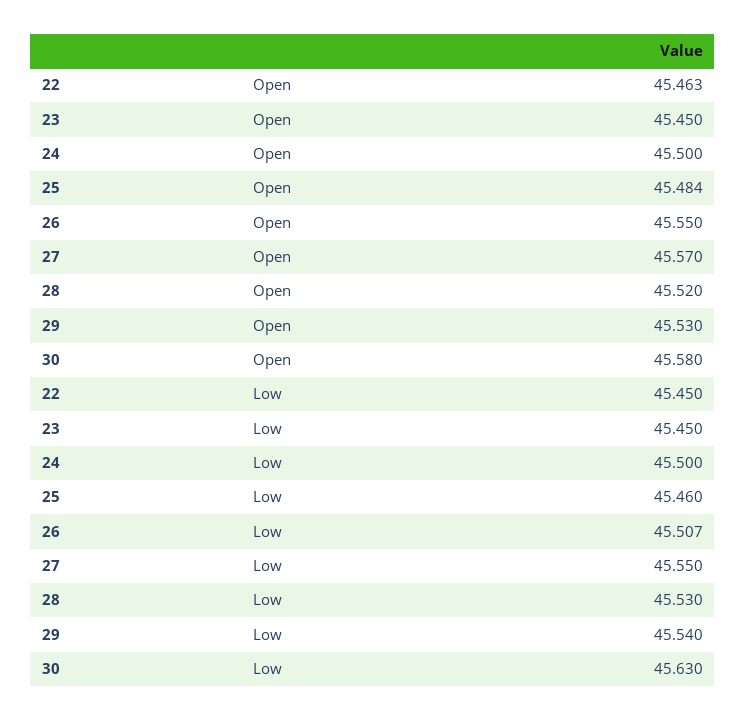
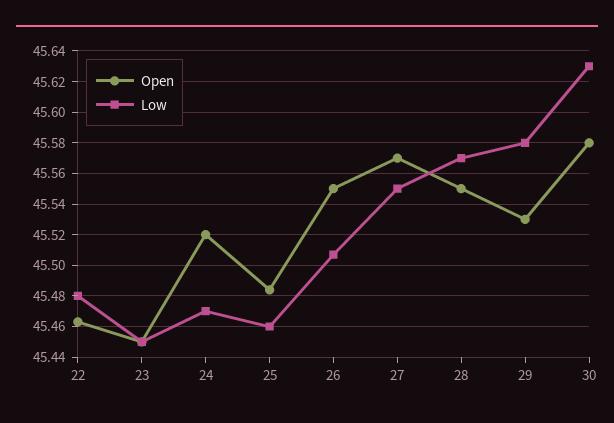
Open, 24: 45.5 -> 45.52
Open, 28: 45.52 -> 45.55
Low, 22: 45.45 -> 45.48
Low, 24: 45.5 -> 45.47
Low, 28: 45.53 -> 45.57
Low, 29: 45.54 -> 45.58

